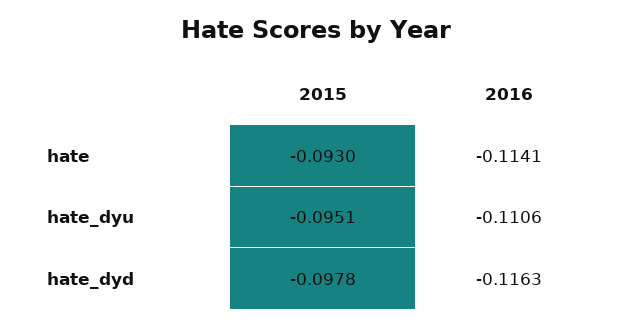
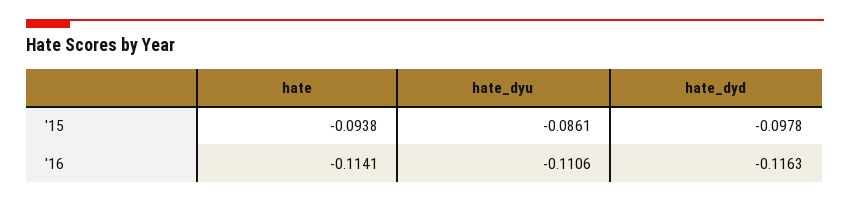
2015, hate: -0.093 -> -0.0938
2015, hate_dyu: -0.0951 -> -0.0861

